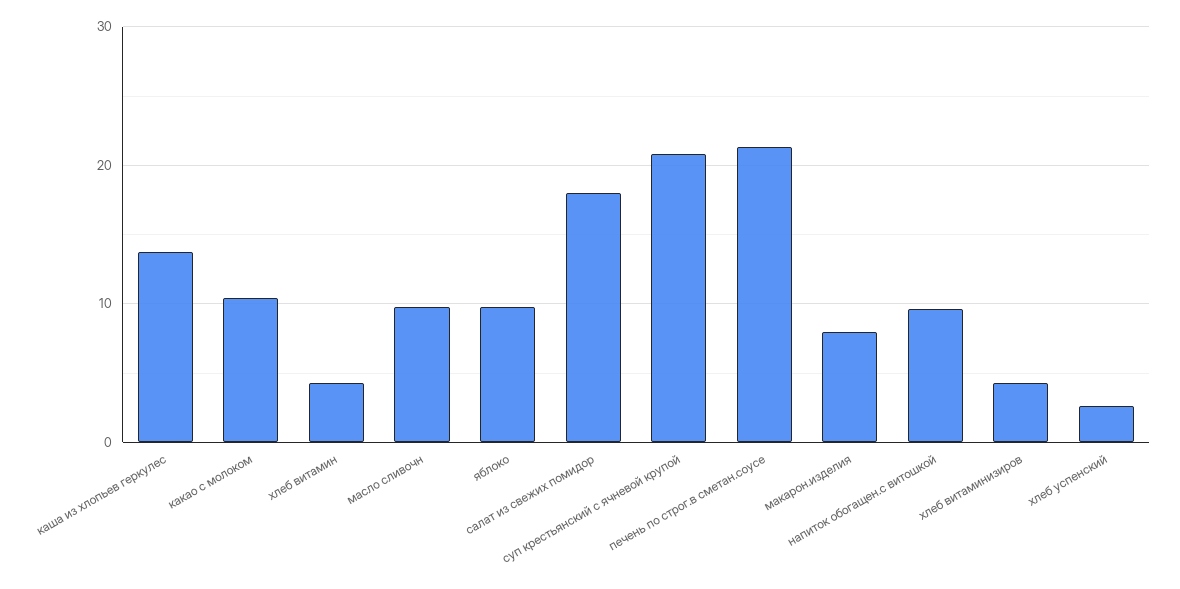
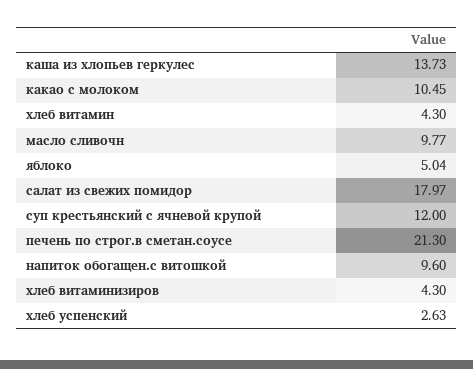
яблоко: 10 -> 5.04
суп крестьянский с ячневой крупой: 21 -> 12
макарон.изделия: 8 -> none

